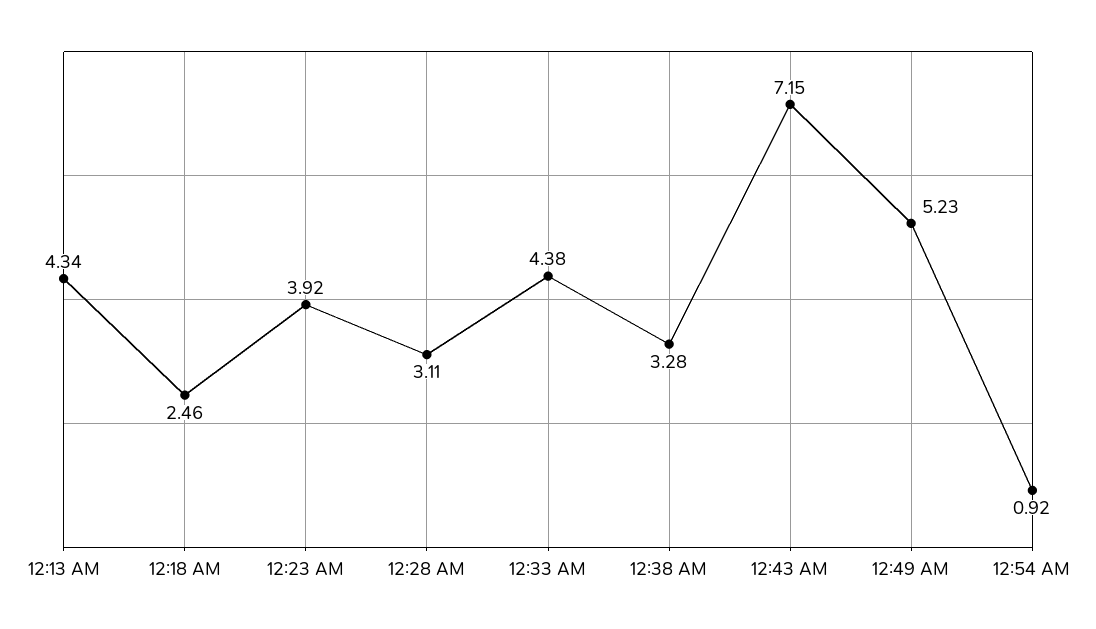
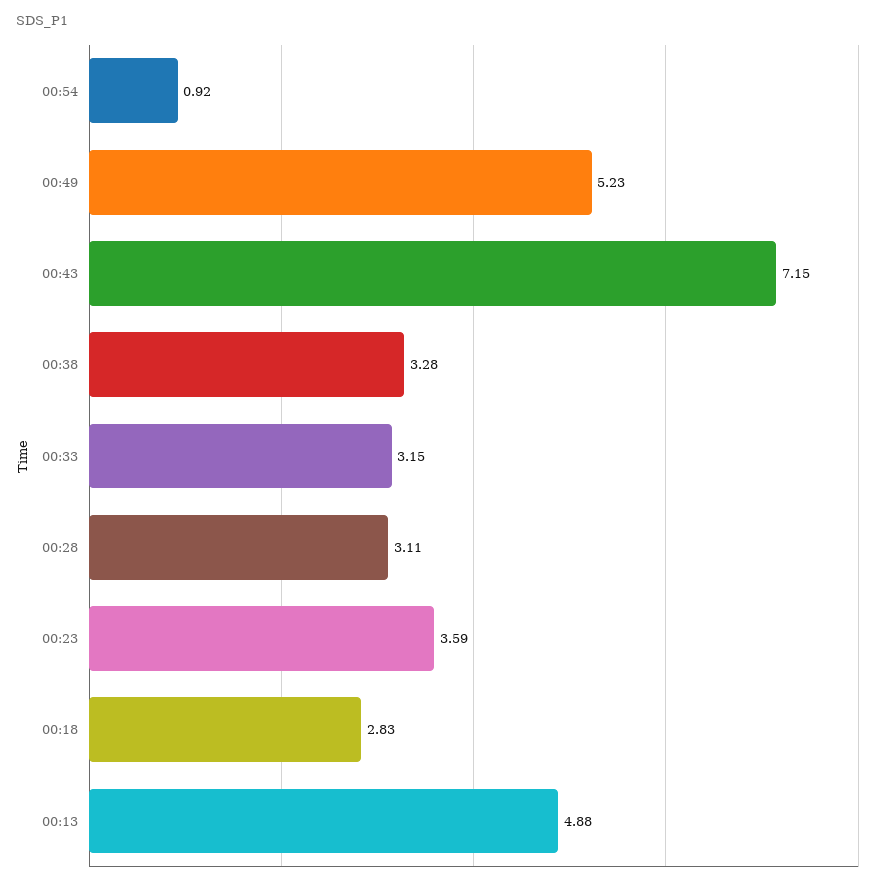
12:13 AM: 4.34 -> 4.88
12:18 AM: 2.46 -> 2.83
12:23 AM: 3.92 -> 3.59
12:33 AM: 4.38 -> 3.15

